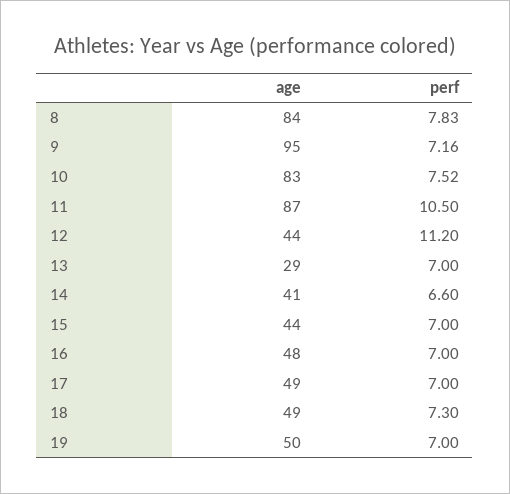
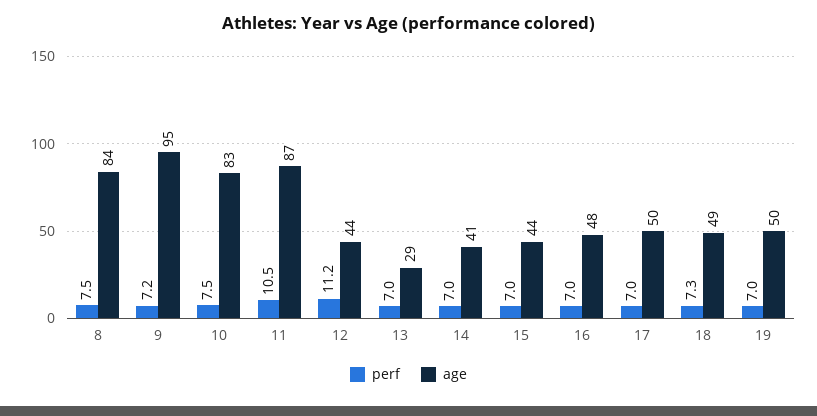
perf, 8: 7.83 -> 7.5
perf, 14: 6.6 -> 7
age, 17: 49 -> 50

